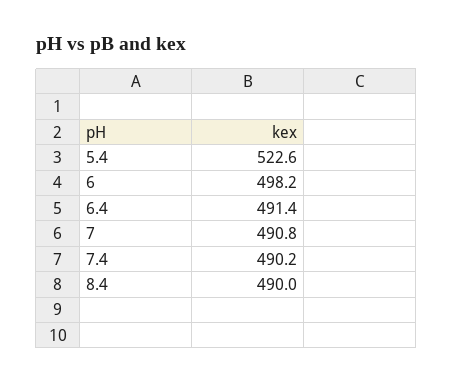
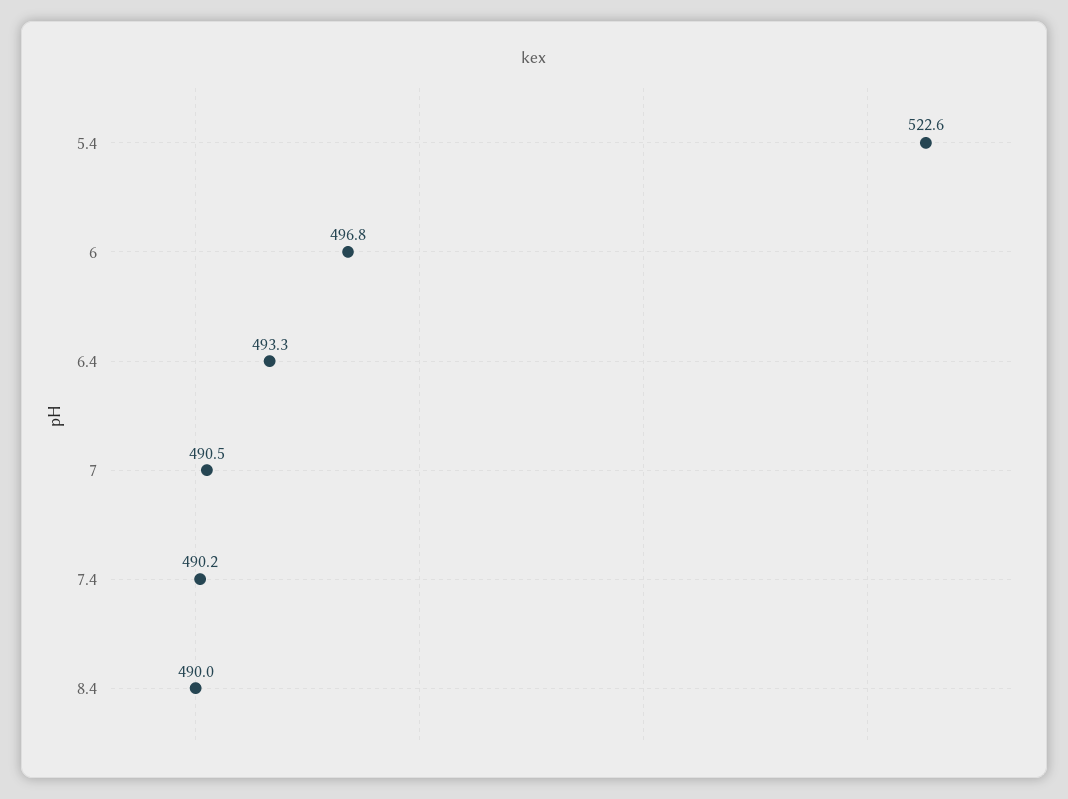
6: 498.2 -> 496.8
6.4: 491.4 -> 493.3
7: 490.8 -> 490.5

